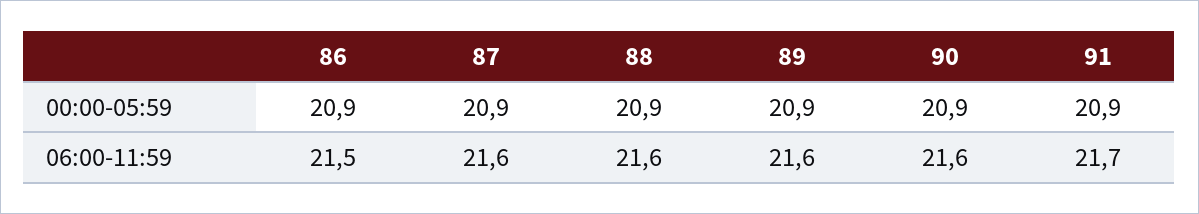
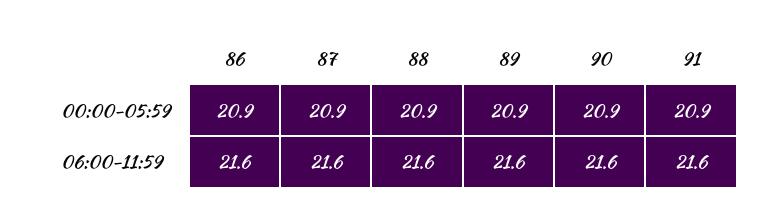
86, 06:00-11:59: 21.5 -> 21.6
91, 06:00-11:59: 21.7 -> 21.6

